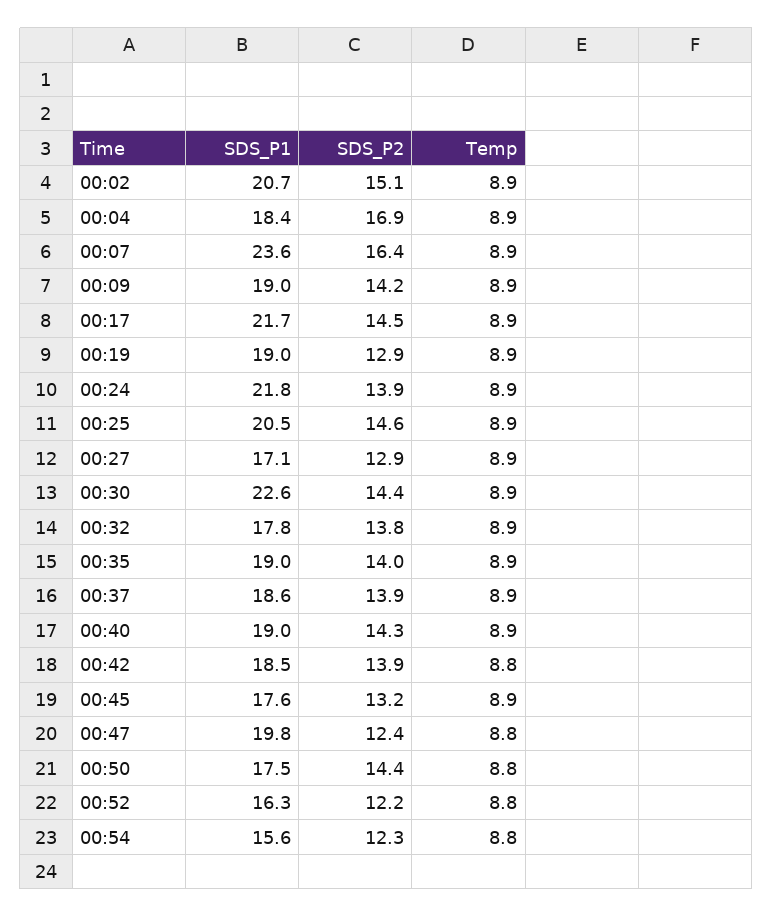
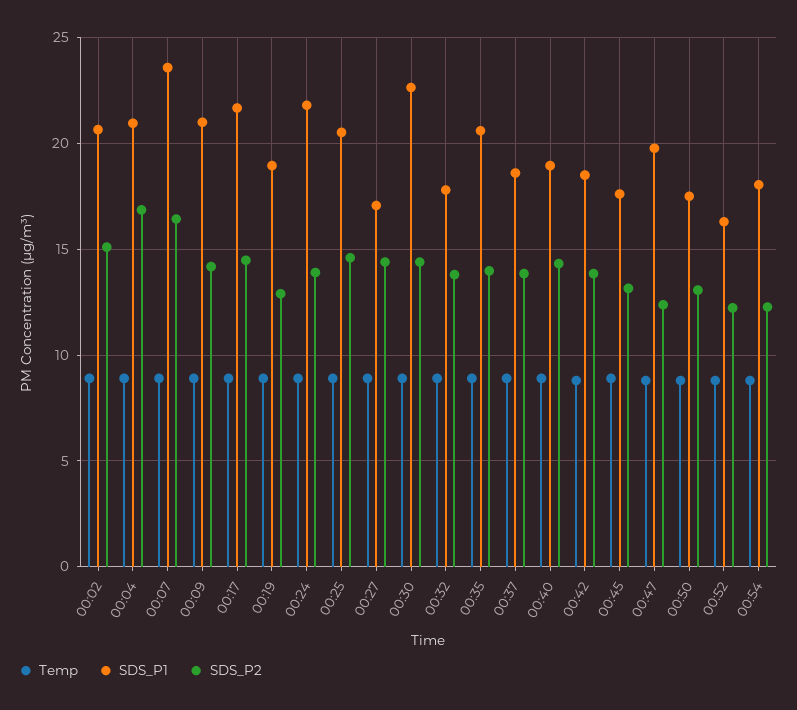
SDS_P1, 00:04: 18.4 -> 21
SDS_P1, 00:09: 19 -> 21
SDS_P2, 00:27: 12.9 -> 14.5
SDS_P1, 00:35: 19 -> 20.5
SDS_P2, 00:50: 14.4 -> 13
SDS_P1, 00:54: 15.6 -> 18

